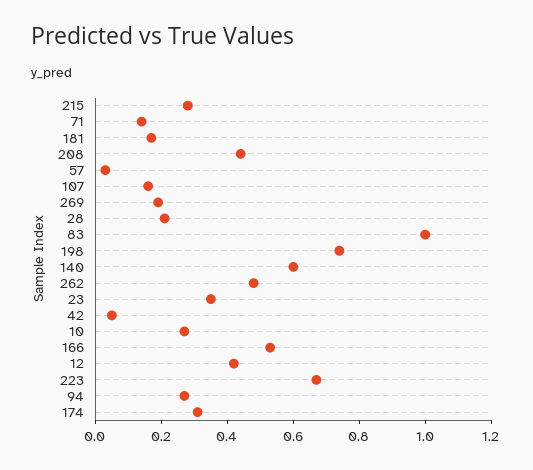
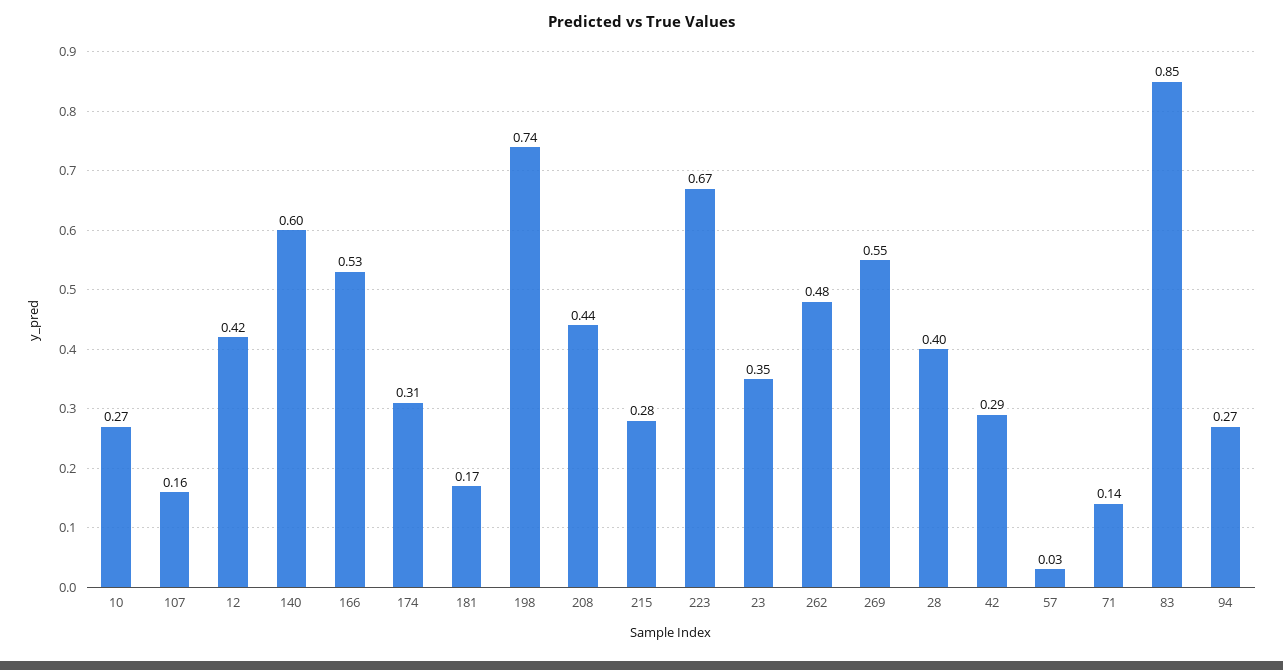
269: 0.2 -> 0.55
28: 0.2 -> 0.4
83: 1 -> 0.85
42: 0.05 -> 0.29

